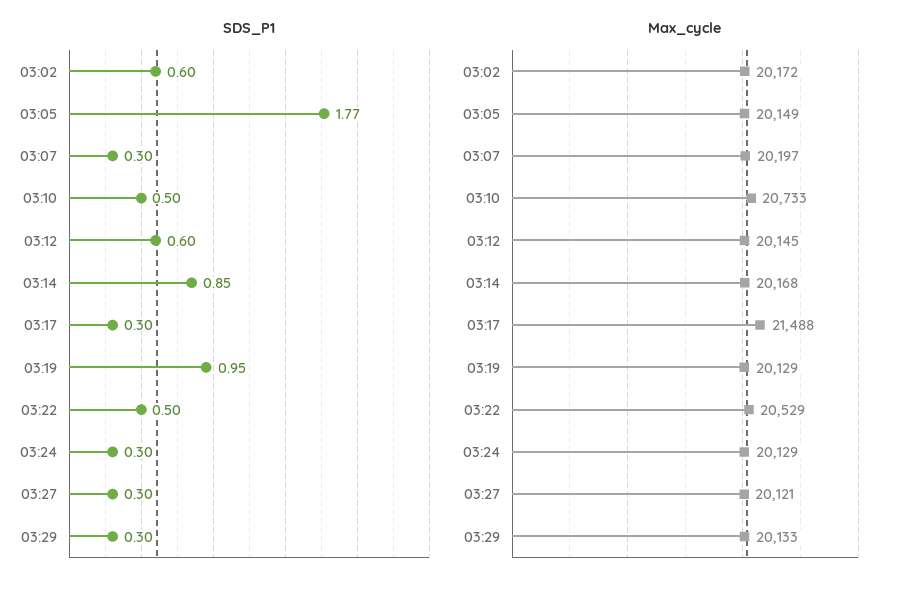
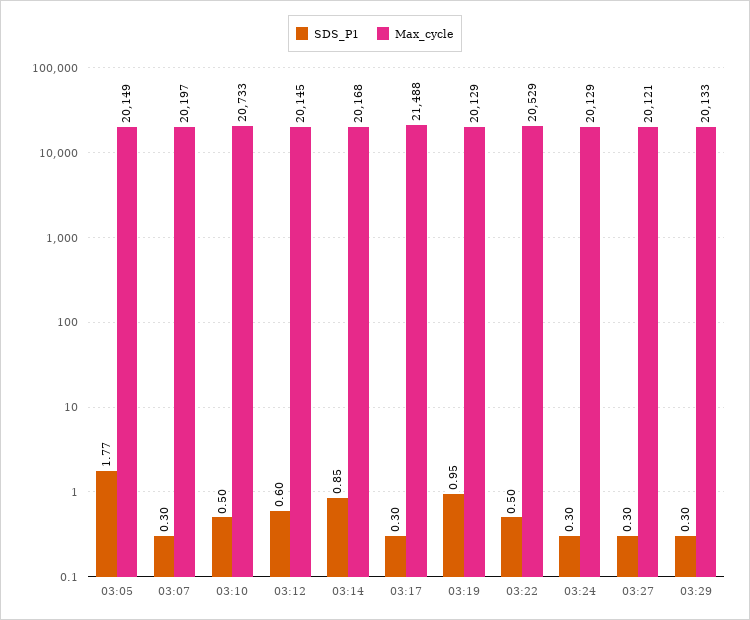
SDS_P1, 03:02: 0.6 -> none
Max_cycle, 03:02: 20172 -> none

